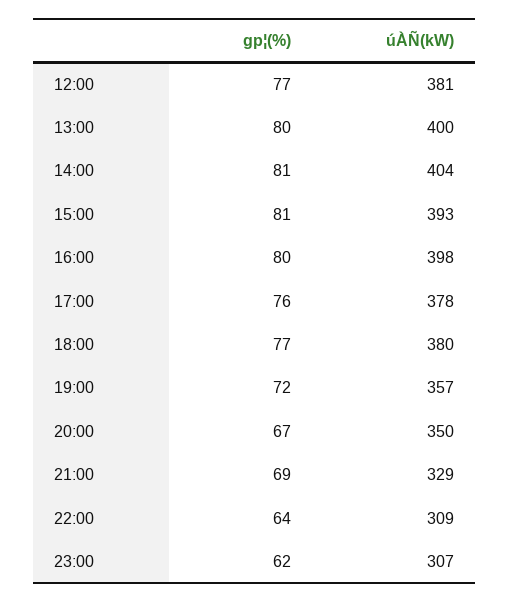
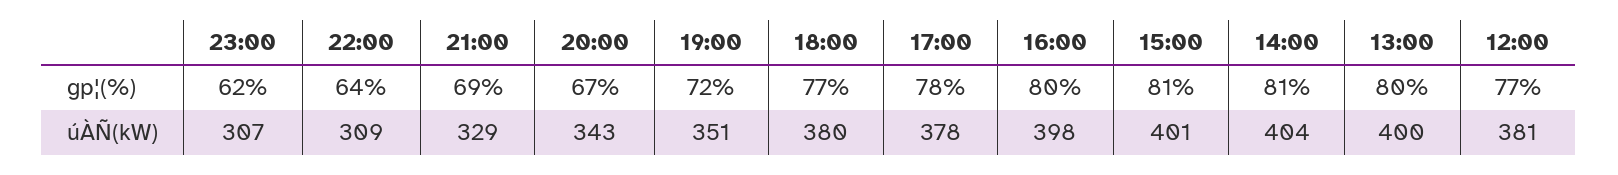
úÀÑ(kW), 15:00: 393 -> 401
gp¦(%), 17:00: 76 -> 78
úÀÑ(kW), 19:00: 357 -> 351
úÀÑ(kW), 20:00: 350 -> 343

